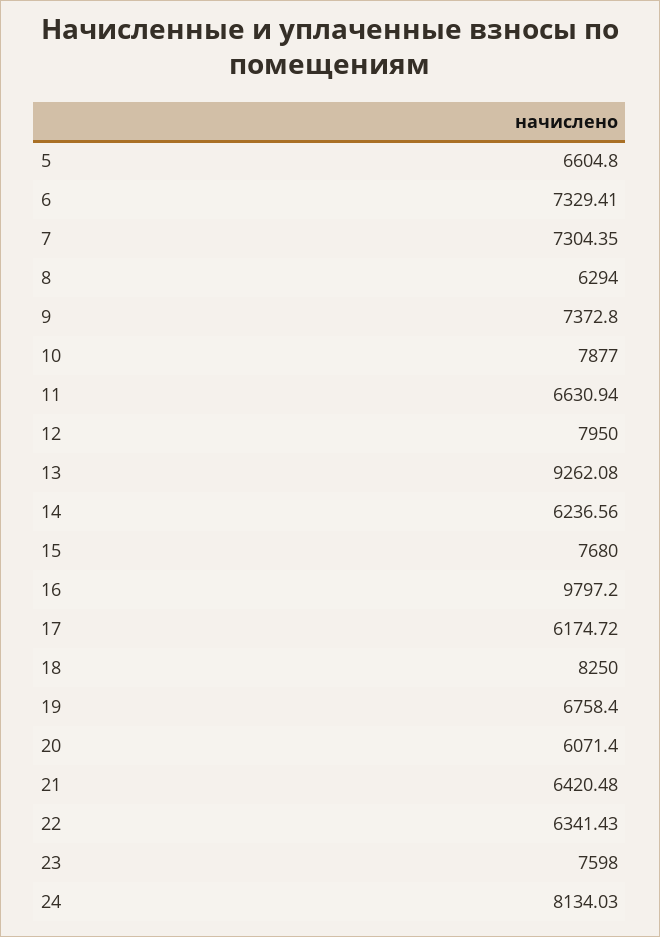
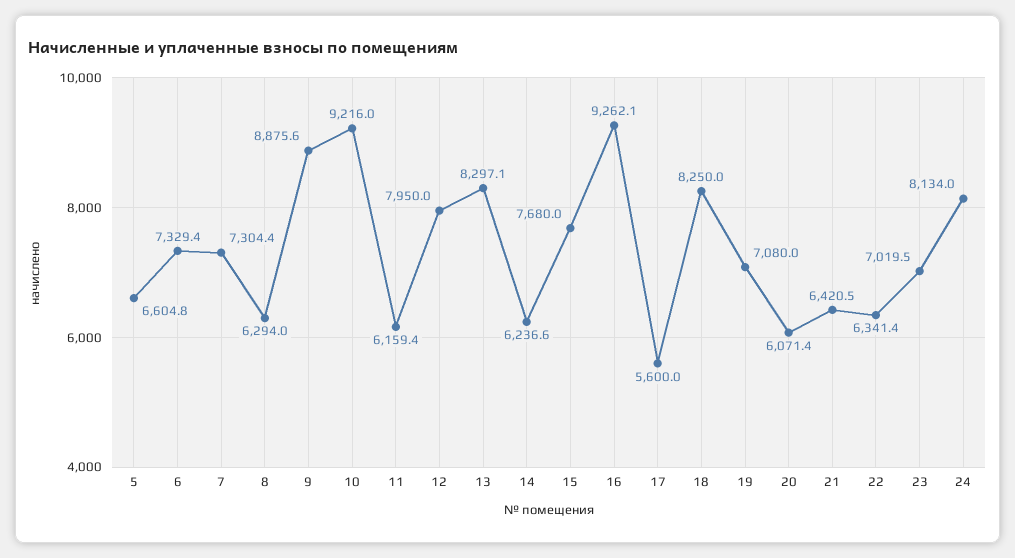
9: 7372.8 -> 8875.6
10: 7877 -> 9216
11: 6630.94 -> 6159.4
13: 9262.08 -> 8297.1
16: 9797.2 -> 9262.1
17: 6174.72 -> 5600
19: 6758.4 -> 7080
23: 7598 -> 7019.5

